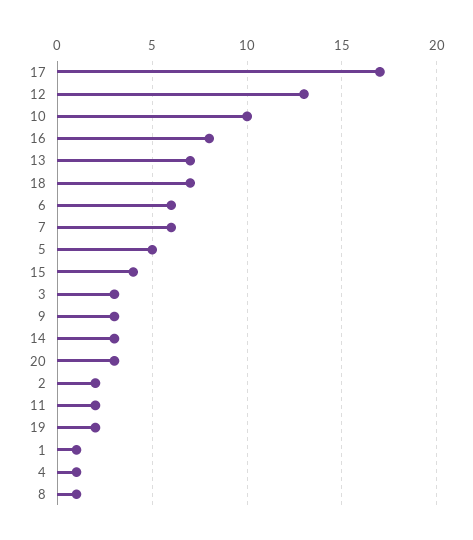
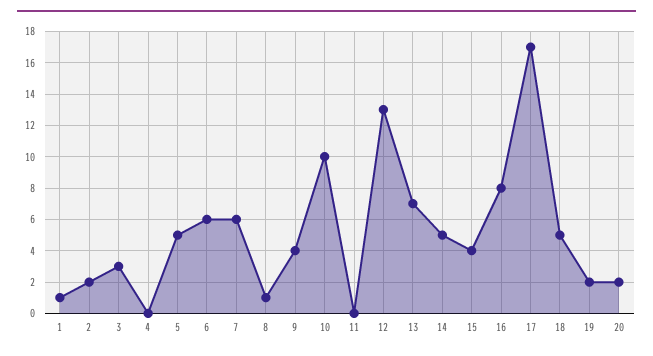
18: 7 -> 5
9: 3 -> 4
14: 3 -> 5
20: 3 -> 2
11: 2 -> 0
4: 1 -> 0

